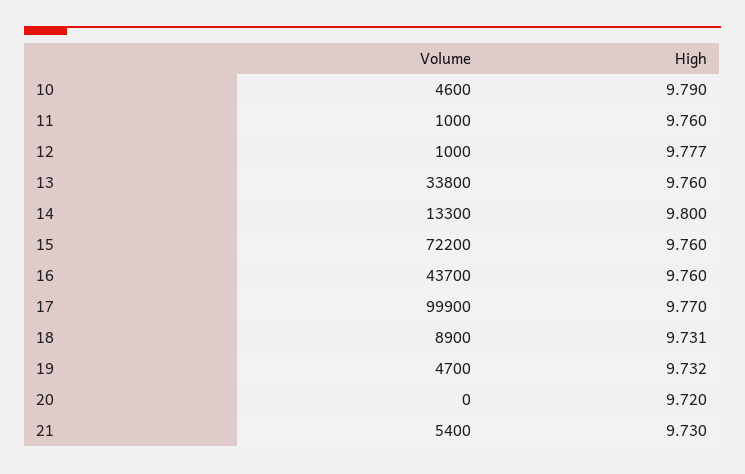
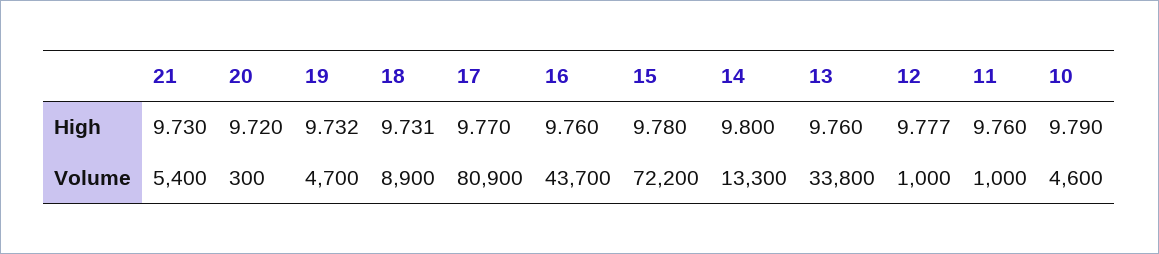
High, 15: 9.76 -> 9.78
Volume, 17: 99900 -> 80900
Volume, 20: 0 -> 300

